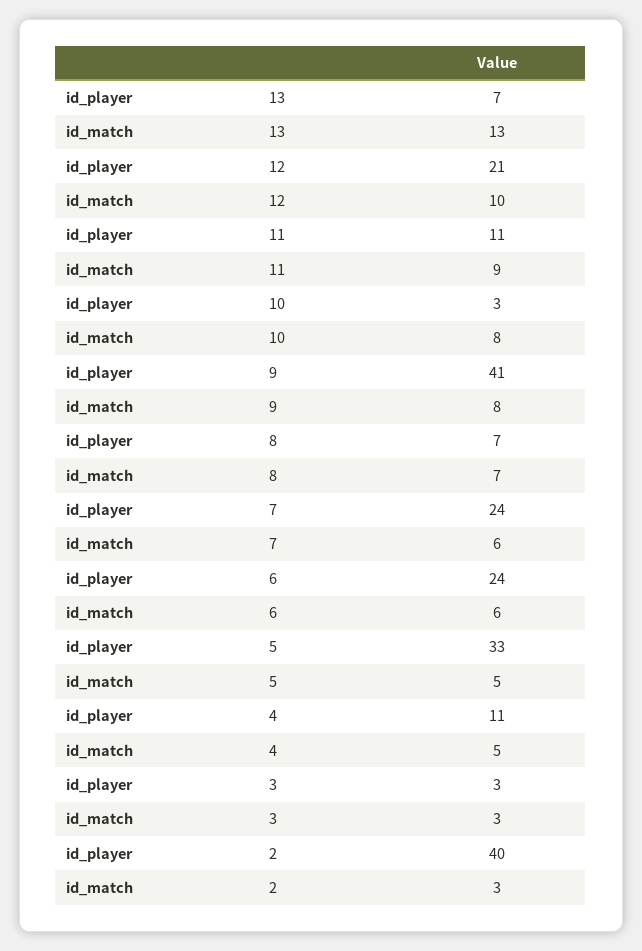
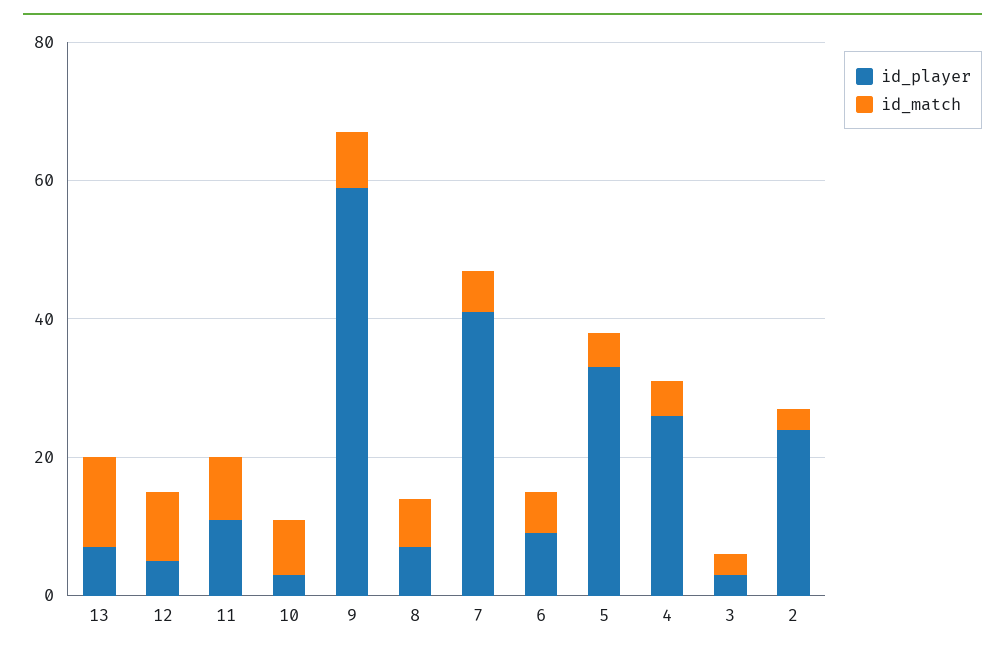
id_player, 12: 21 -> 5
id_player, 9: 41 -> 60
id_player, 7: 24 -> 40
id_player, 6: 24 -> 10
id_player, 4: 11 -> 25
id_player, 2: 40 -> 25

